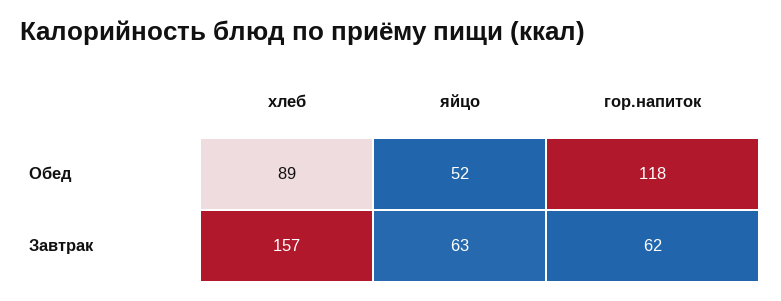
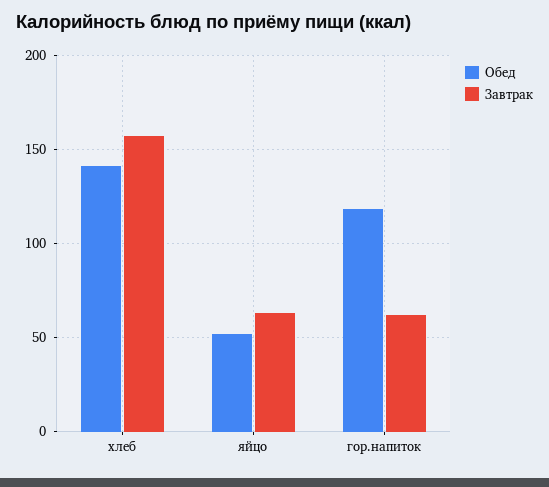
Обед, хлеб: 89 -> 140

